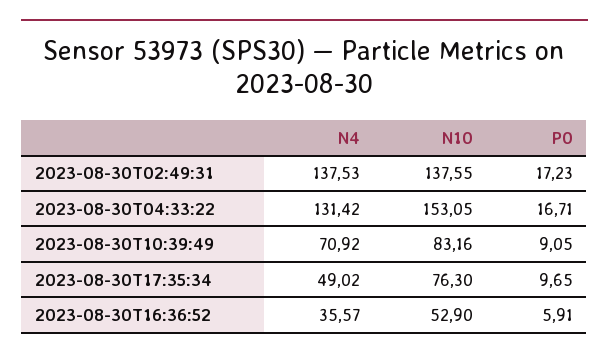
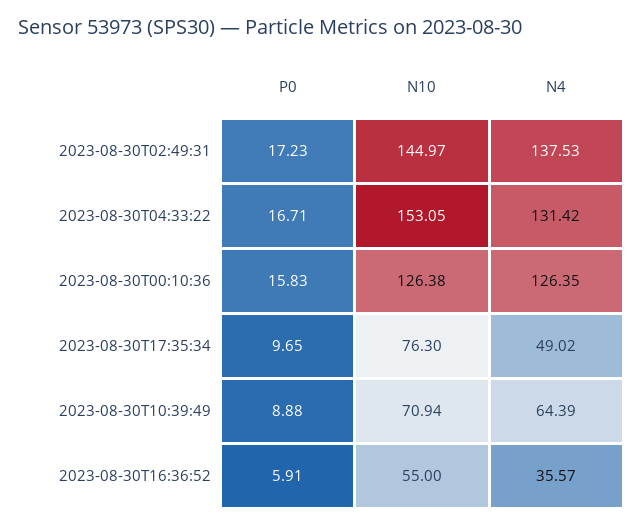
N10, 2023-08-30T02:49:31: 137.55 -> 144.97
N4, 2023-08-30T10:39:49: 70.92 -> 64.39
N10, 2023-08-30T10:39:49: 83.16 -> 70.94
P0, 2023-08-30T10:39:49: 9.05 -> 8.88
N10, 2023-08-30T16:36:52: 52.9 -> 55
P0, 2023-08-30T00:10:36: none -> 15.83
N10, 2023-08-30T00:10:36: none -> 126.38
N4, 2023-08-30T00:10:36: none -> 126.35

